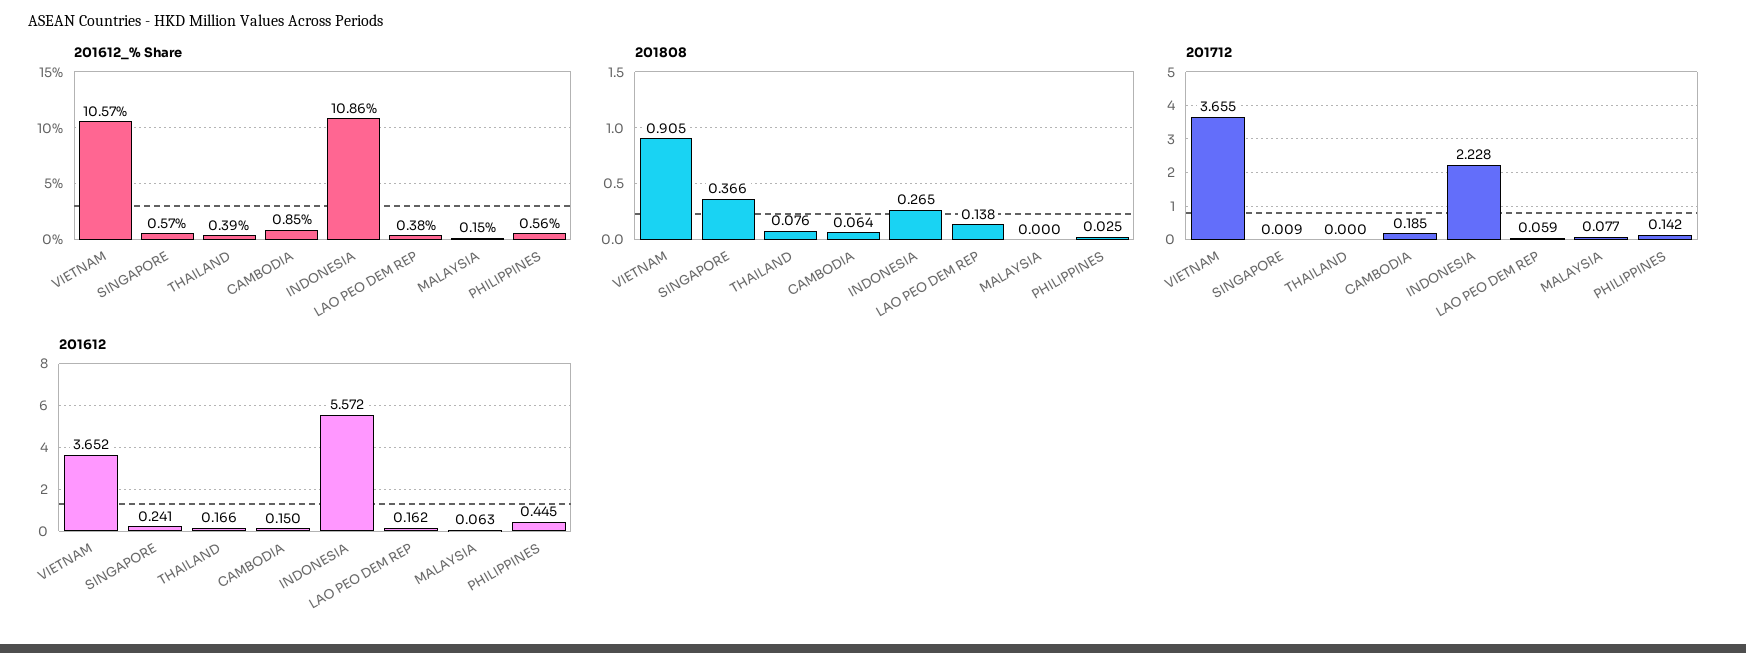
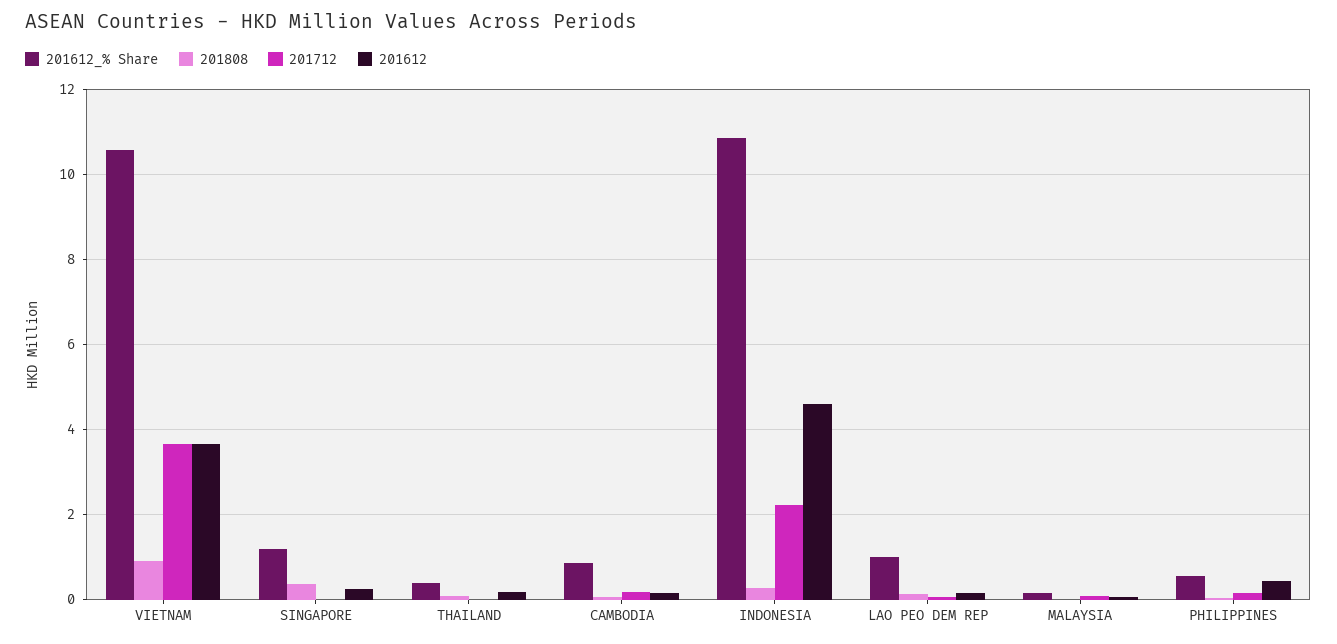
201612_% Share, SINGAPORE: 0.57 -> 1.2
201612_% Share, LAO PEO DEM REP: 0.38 -> 1
201612, INDONESIA: 5.572 -> 4.6

